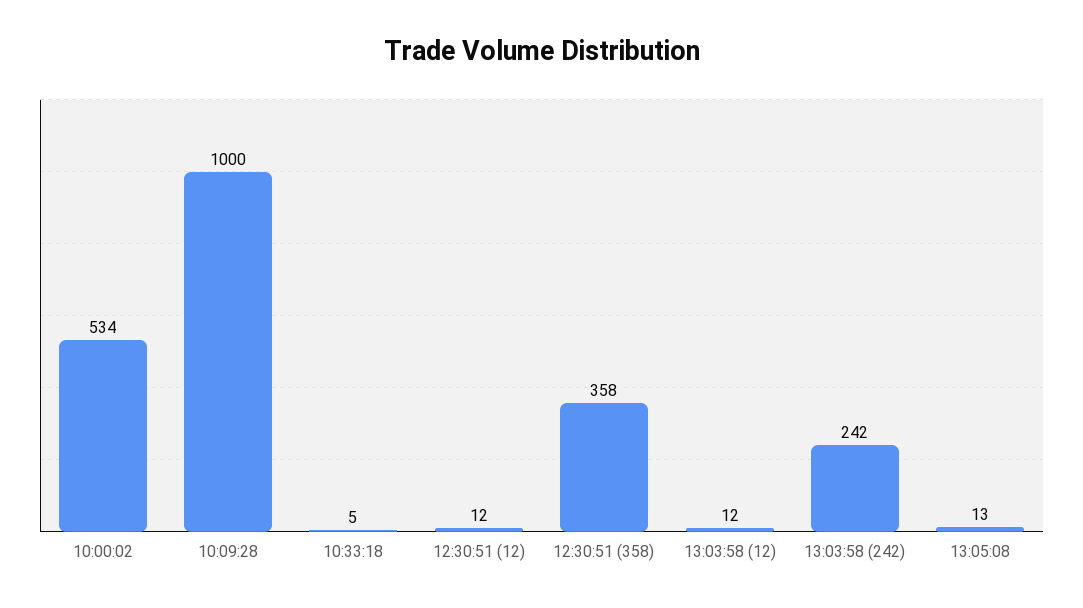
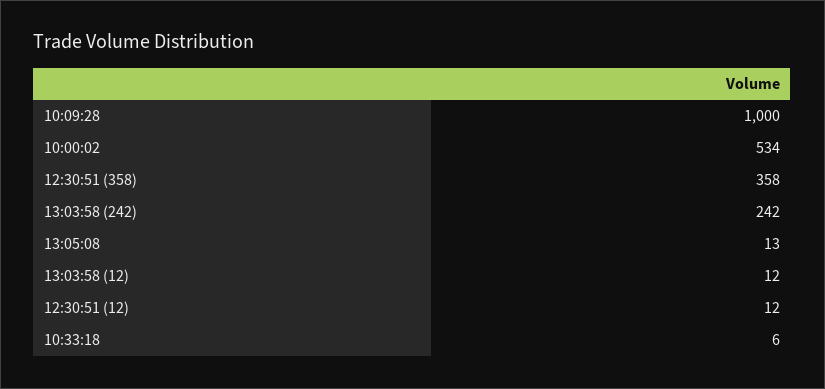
10:33:18: 5 -> 6

